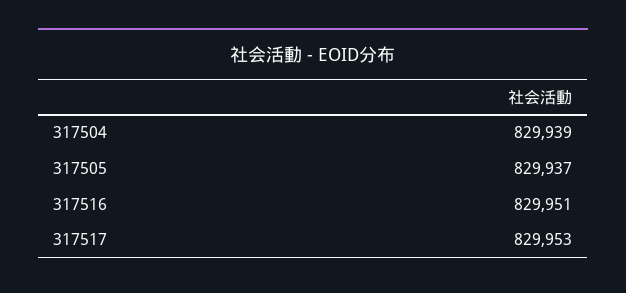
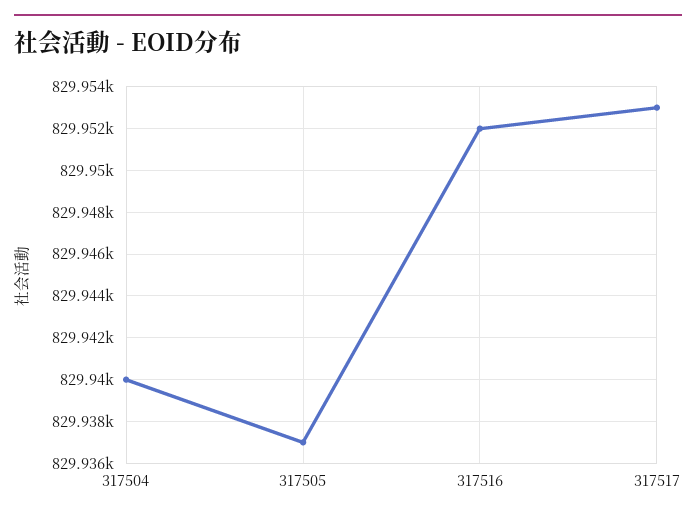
317504: 829939 -> 829940
317516: 829951 -> 829952

